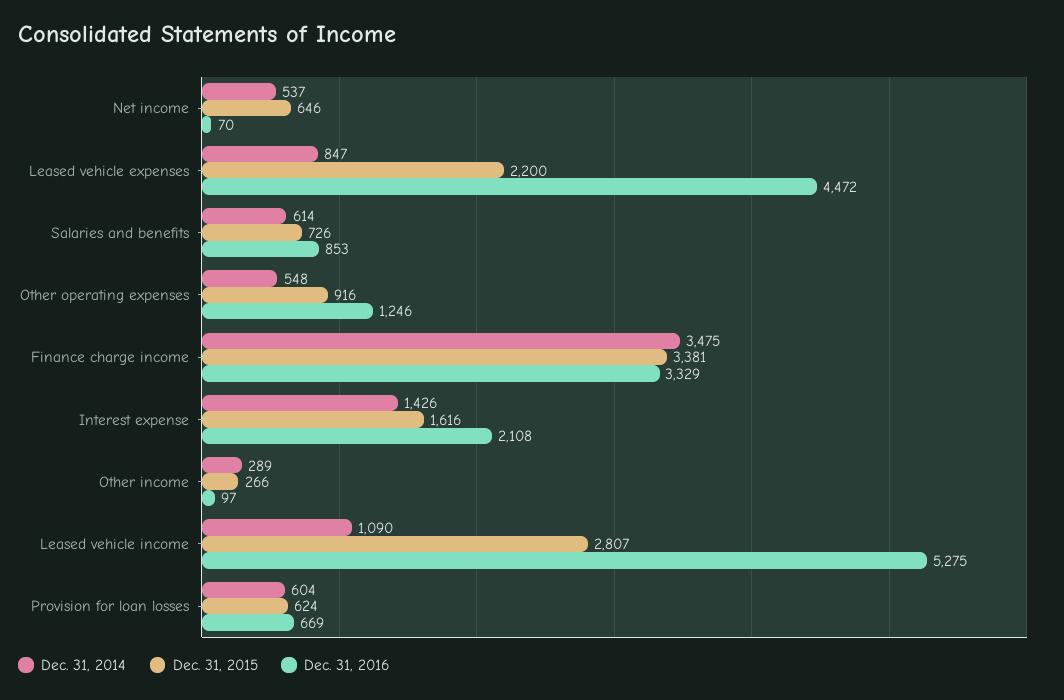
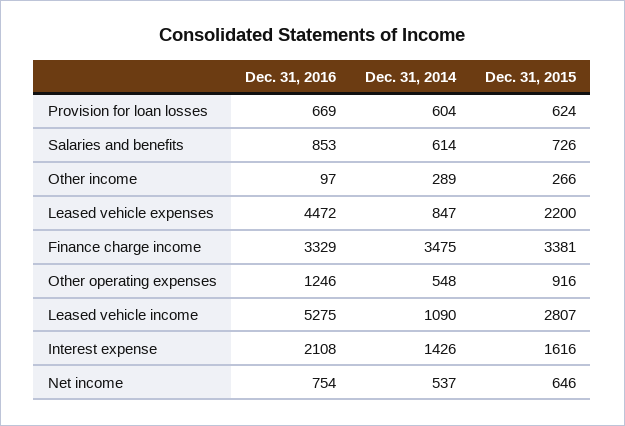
Dec. 31, 2016, Net income: 70 -> 754

